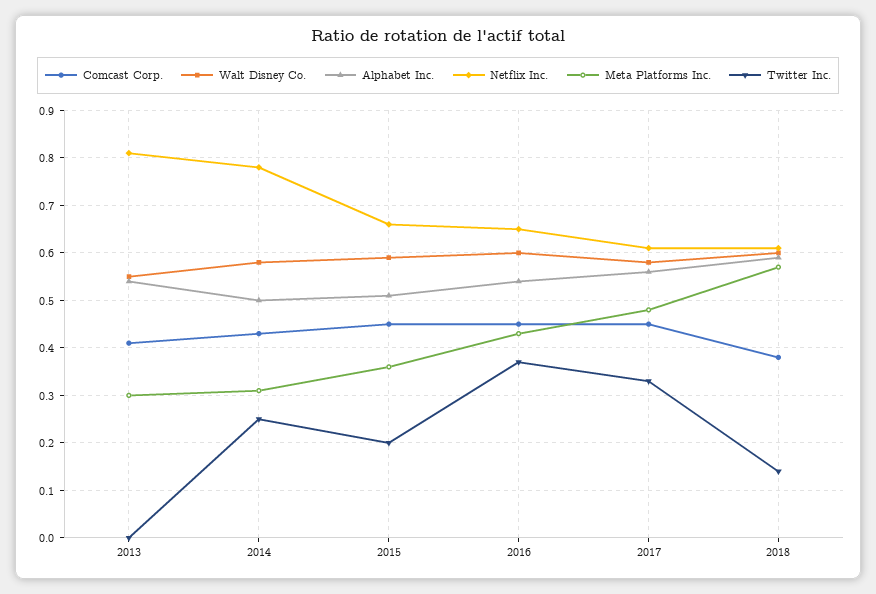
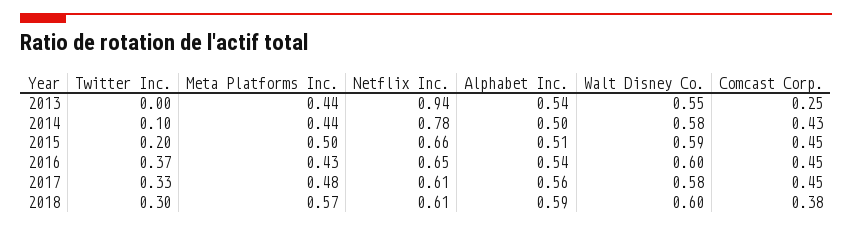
Comcast Corp., 2013: 0.4 -> 0.25
Netflix Inc., 2013: 0.8 -> 0.94
Meta Platforms Inc., 2013: 0.3 -> 0.44
Meta Platforms Inc., 2014: 0.3 -> 0.44
Twitter Inc., 2014: 0.25 -> 0.1
Meta Platforms Inc., 2015: 0.35 -> 0.5
Twitter Inc., 2018: 0.15 -> 0.3

